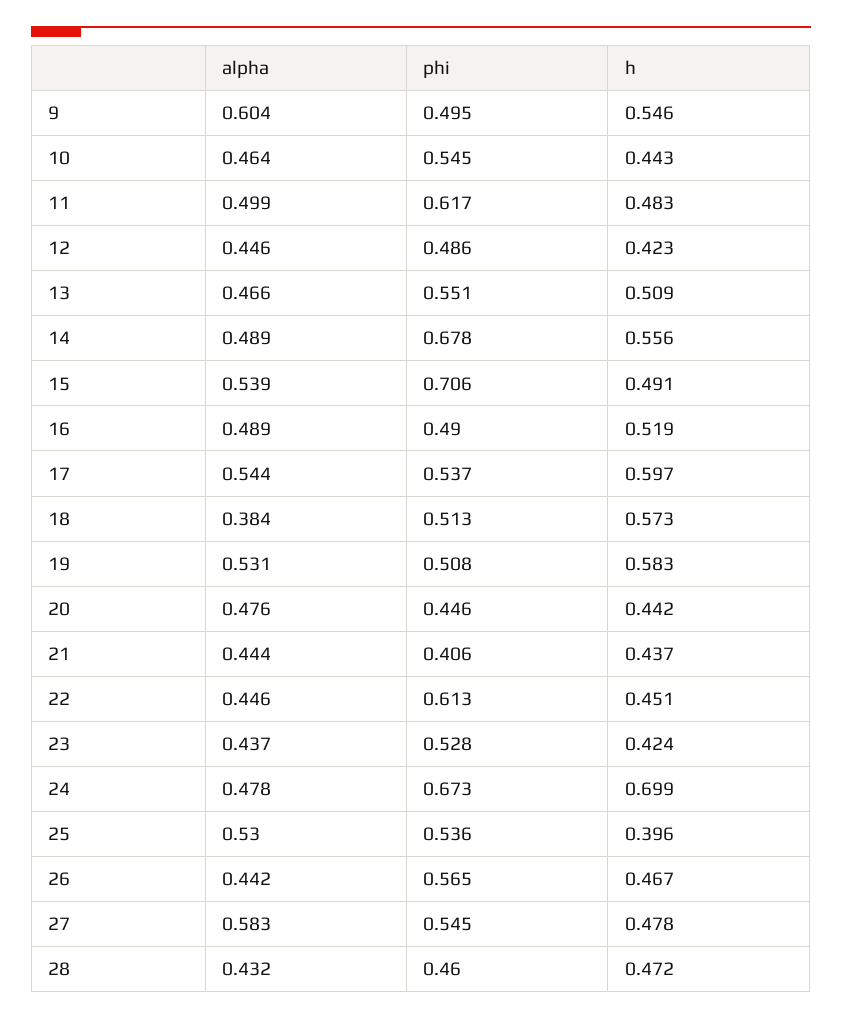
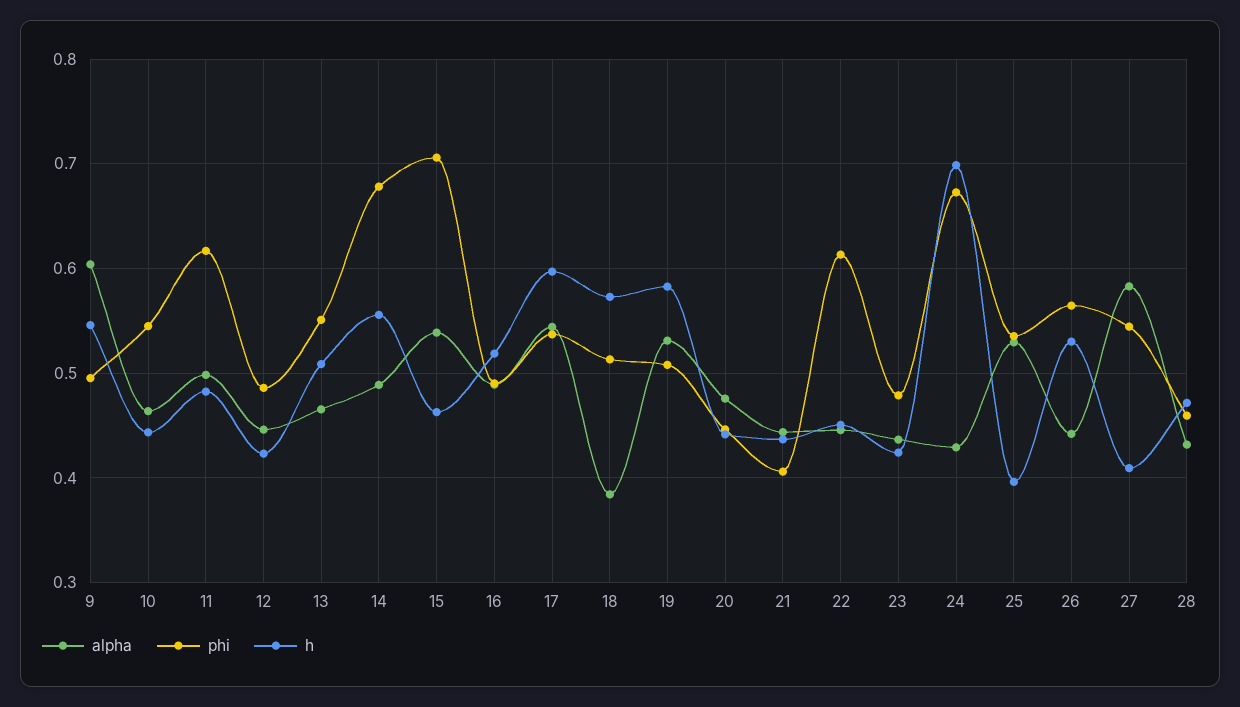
h, 15: 0.491 -> 0.46
phi, 23: 0.528 -> 0.48
alpha, 24: 0.478 -> 0.43
h, 26: 0.467 -> 0.53
h, 27: 0.478 -> 0.41

